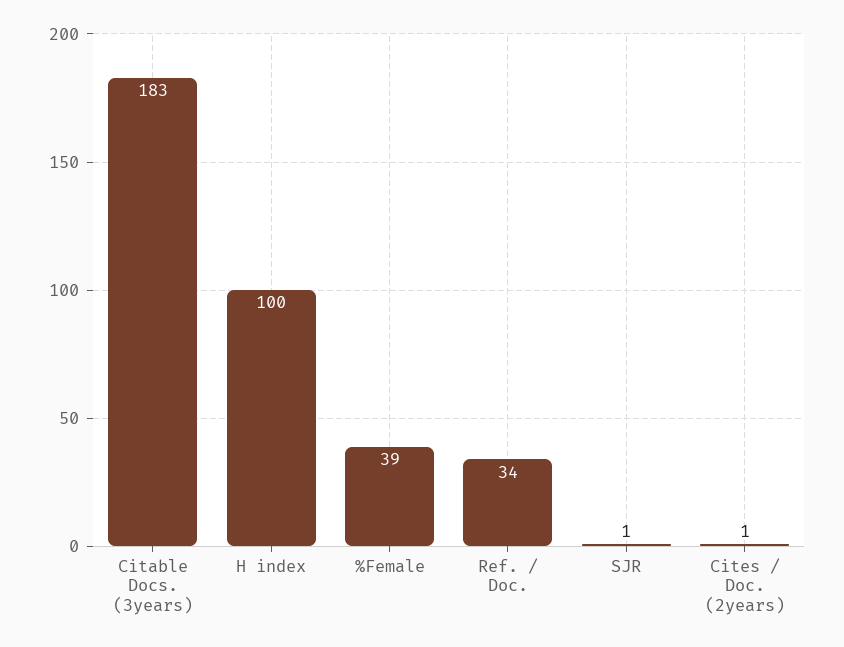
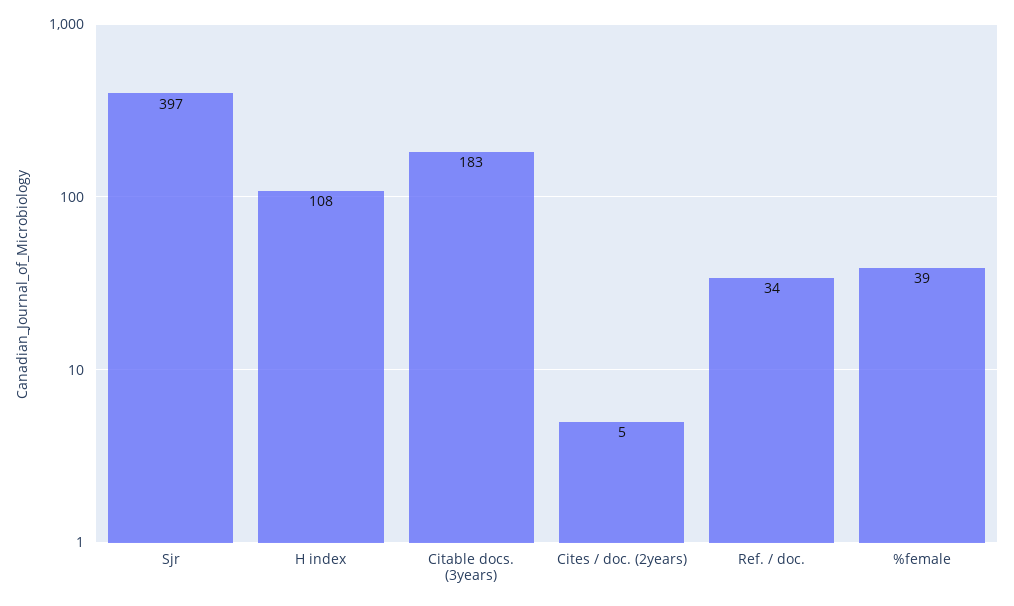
H index: 100 -> 108
SJR: 1 -> 397
Cites / Doc. (2years): 1 -> 5

